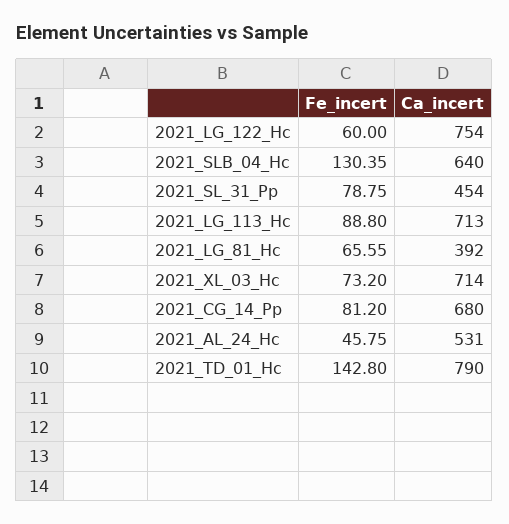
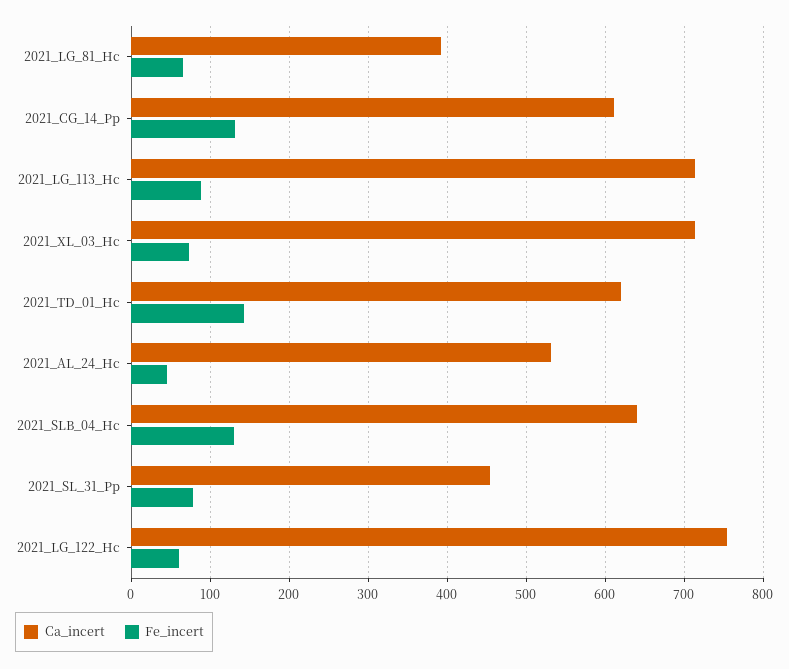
Fe_incert, 2021_CG_14_Pp: 81.2 -> 130
Ca_incert, 2021_CG_14_Pp: 680 -> 610
Ca_incert, 2021_TD_01_Hc: 790 -> 620

